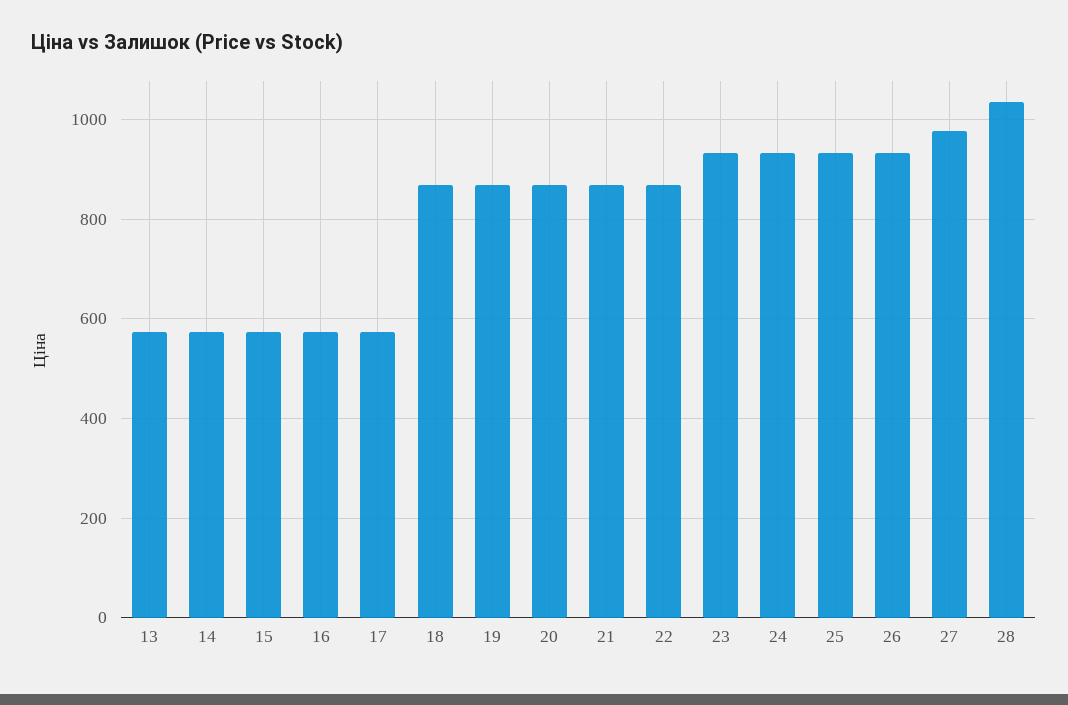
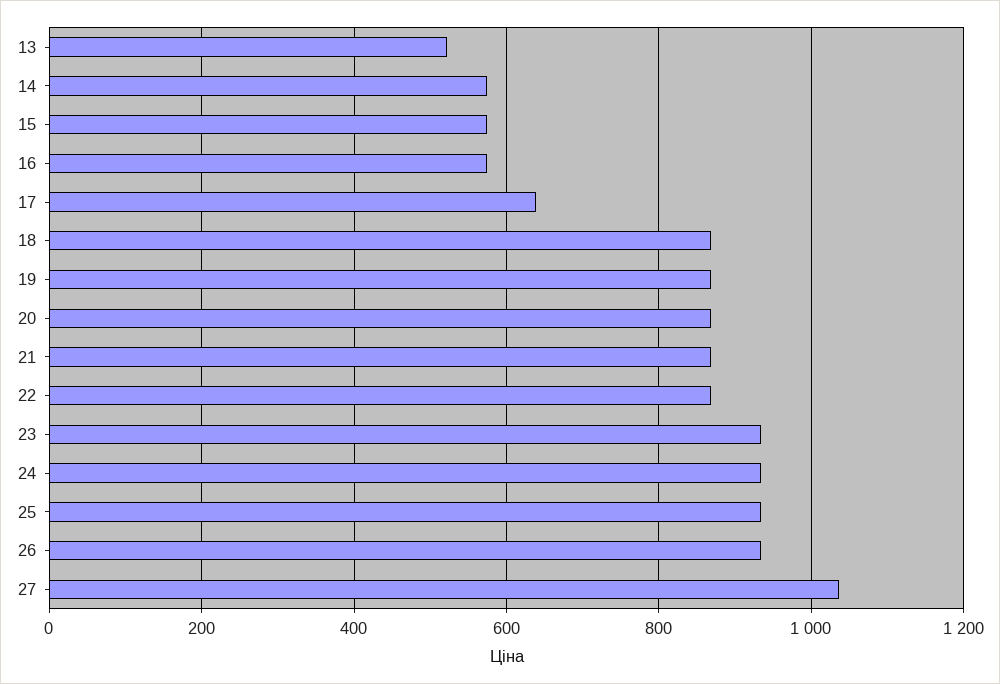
13: 580 -> 520
17: 580 -> 640
27: 980 -> 1040
28: 1040 -> none

